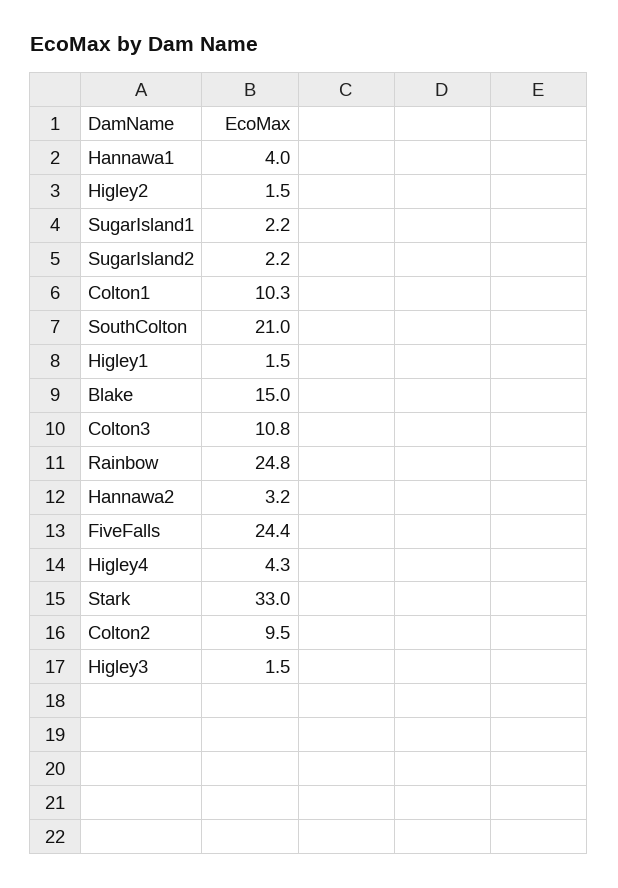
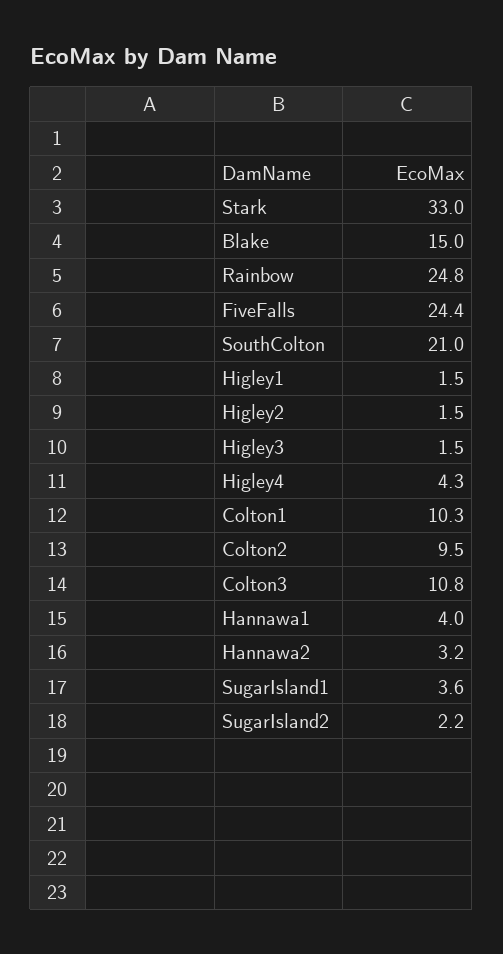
SugarIsland1: 2.2 -> 3.6

